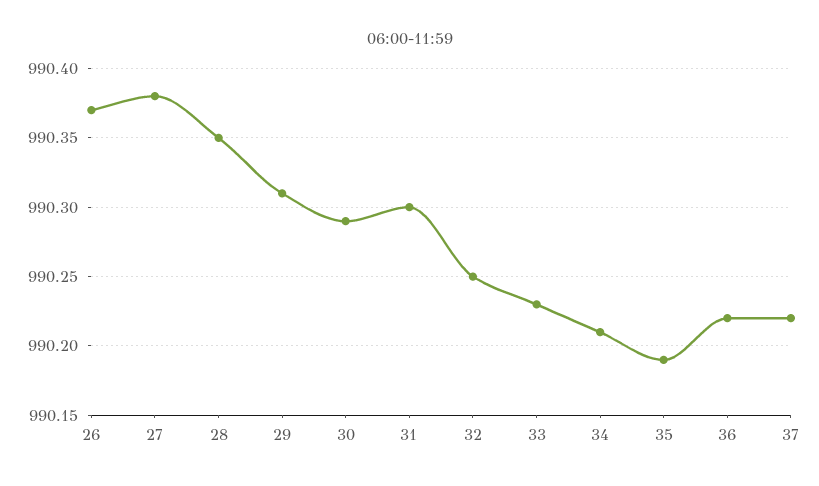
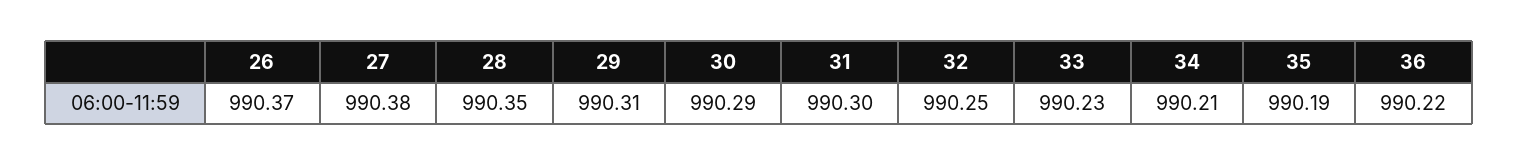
37: 990.22 -> none

